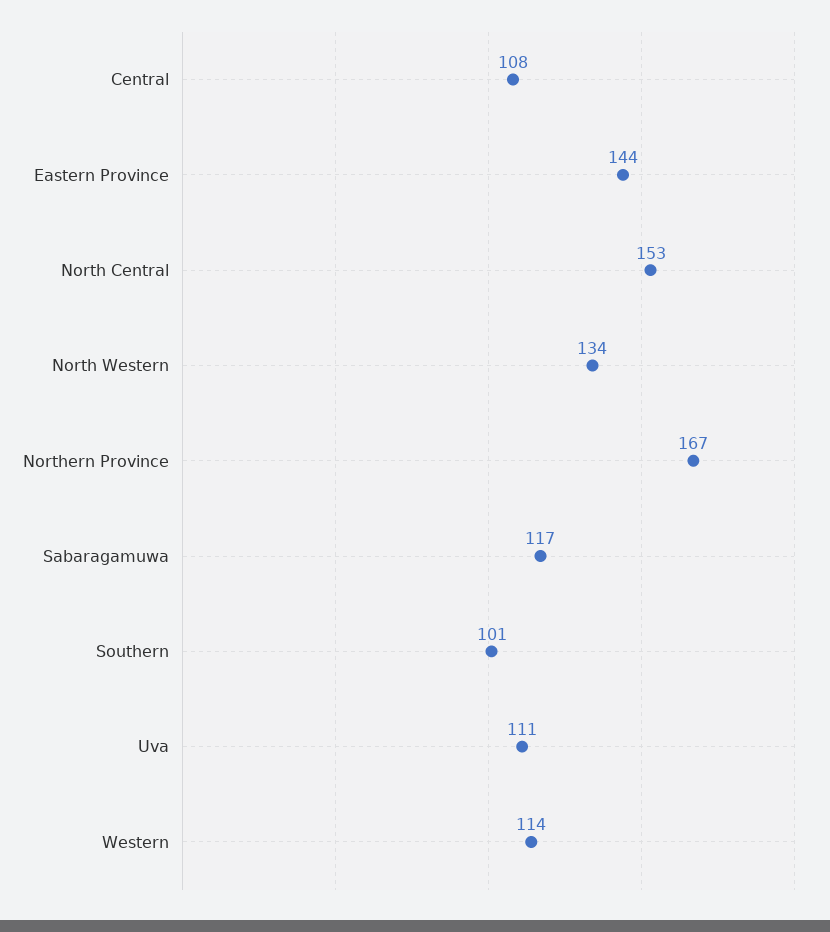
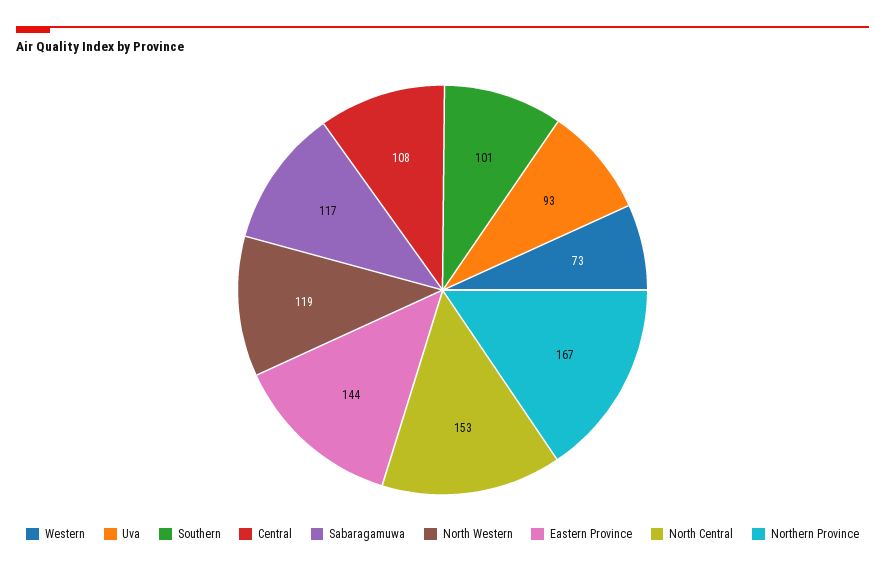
North Western: 134 -> 119
Uva: 111 -> 93
Western: 114 -> 73

